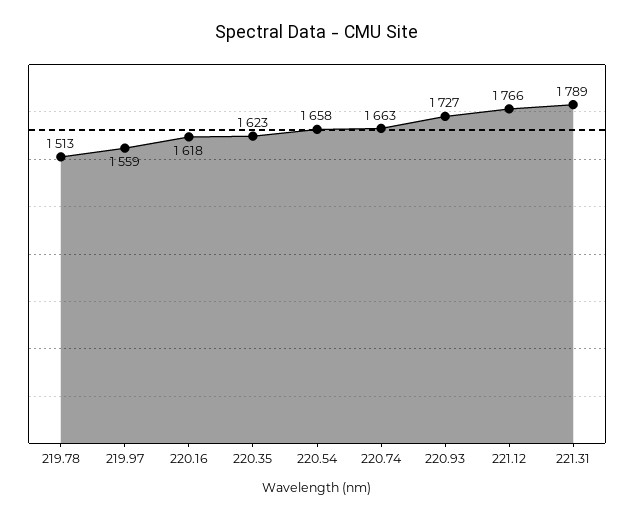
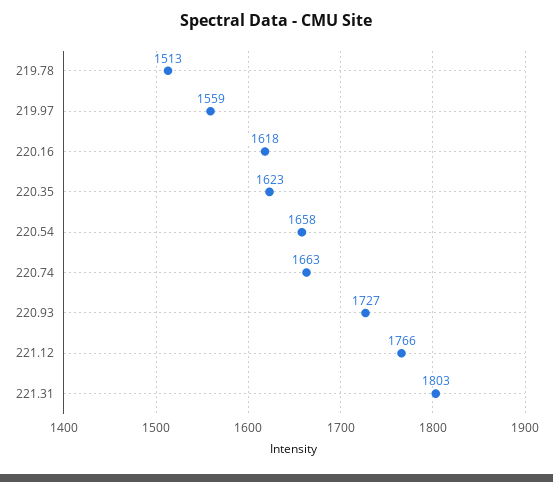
221.31: 1789 -> 1803

